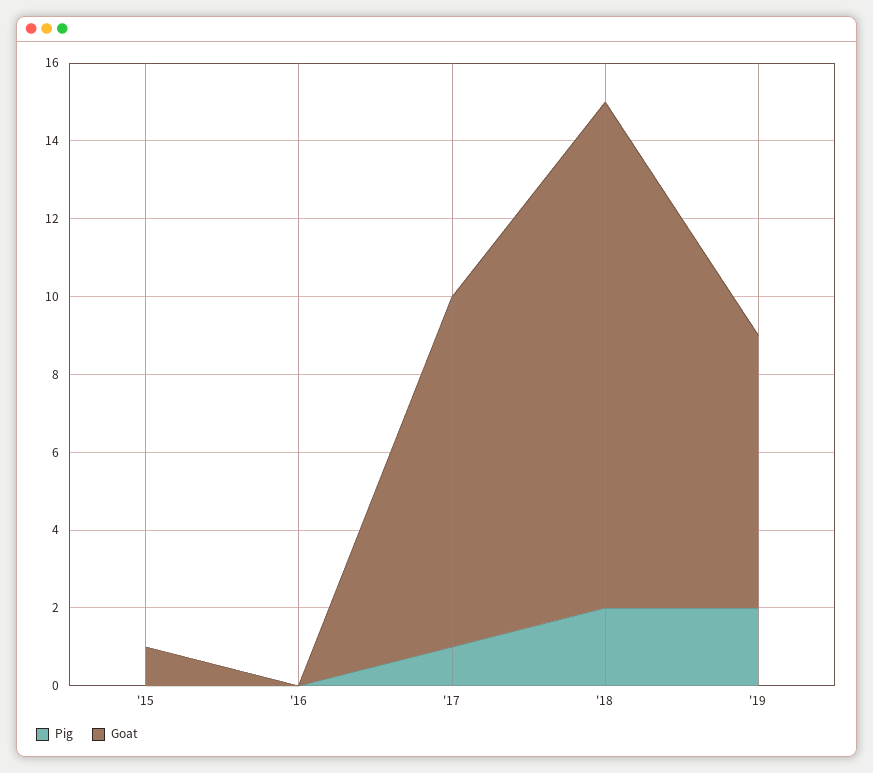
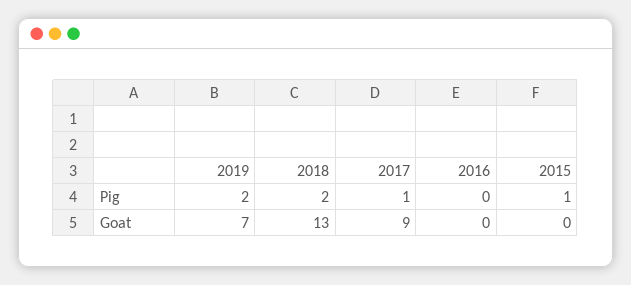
Pig, '15: 0 -> 1
Goat, '15: 1 -> 0

